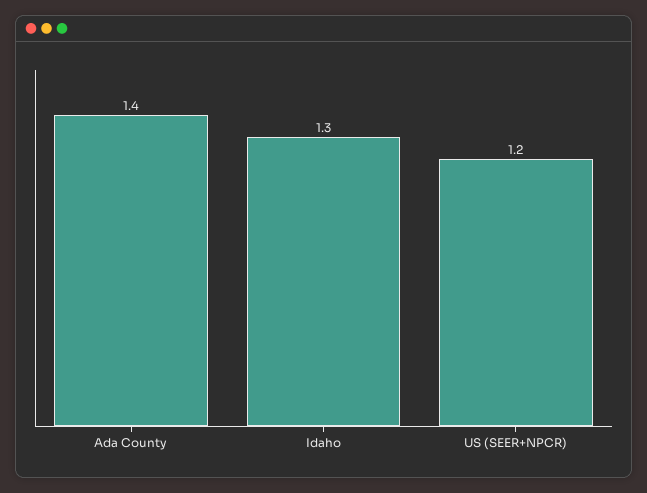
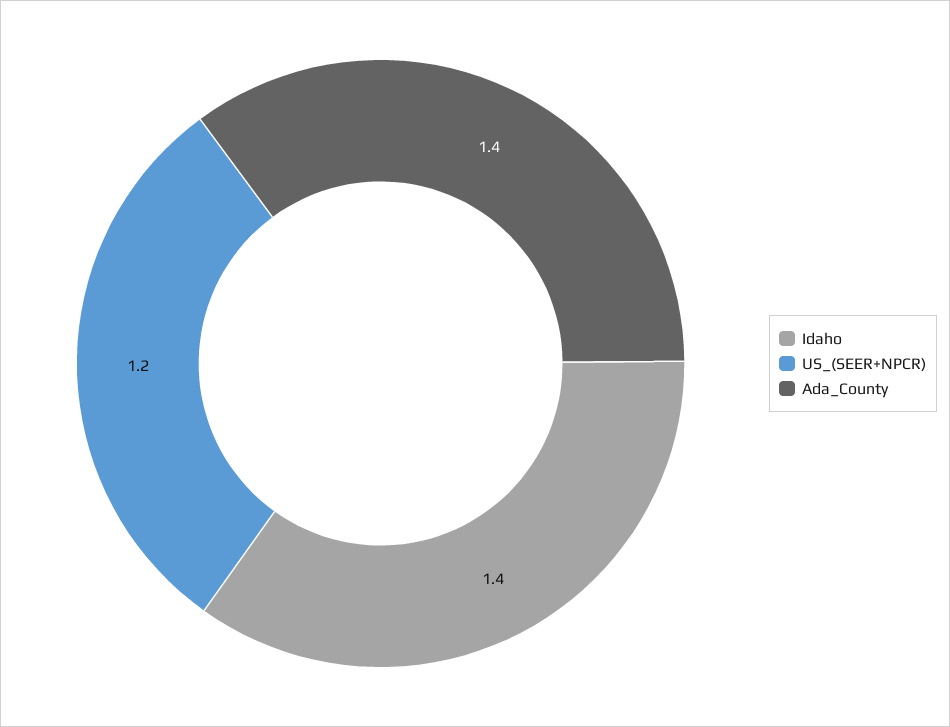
Idaho: 1.3 -> 1.4

